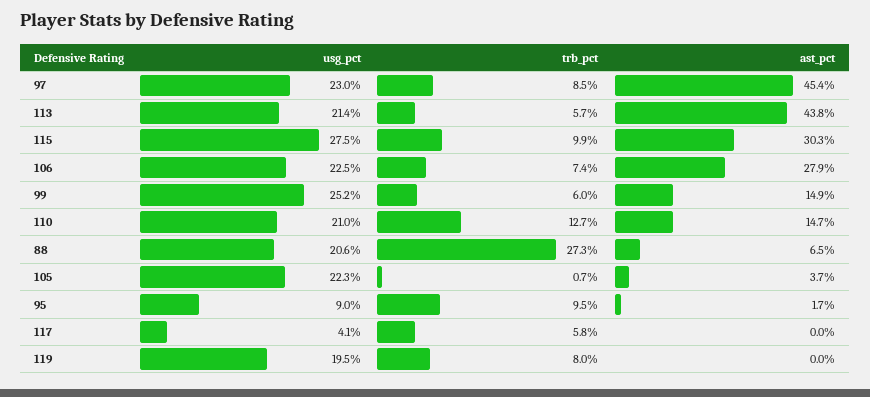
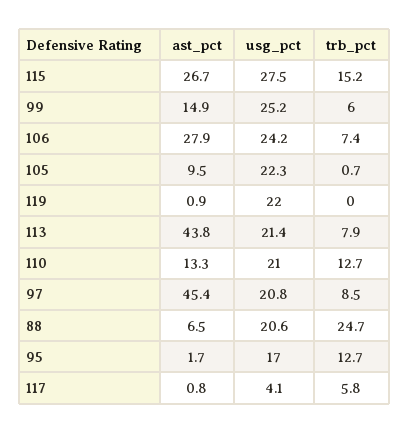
usg_pct, 97: 23 -> 20.8
trb_pct, 113: 5.7 -> 7.9
trb_pct, 115: 9.9 -> 15.2
ast_pct, 115: 30.3 -> 26.7
usg_pct, 106: 22.5 -> 24.2
ast_pct, 110: 14.7 -> 13.3
trb_pct, 88: 27.3 -> 24.7
ast_pct, 105: 3.7 -> 9.5
usg_pct, 95: 9 -> 17
trb_pct, 95: 9.5 -> 12.7
ast_pct, 117: 0 -> 0.8
usg_pct, 119: 19.5 -> 22
trb_pct, 119: 8 -> 0
ast_pct, 119: 0 -> 0.9

